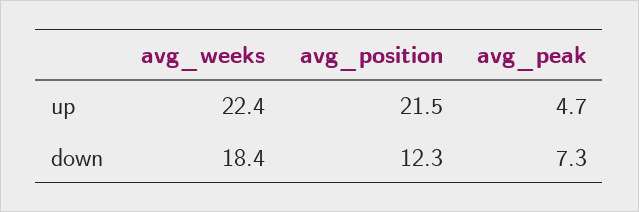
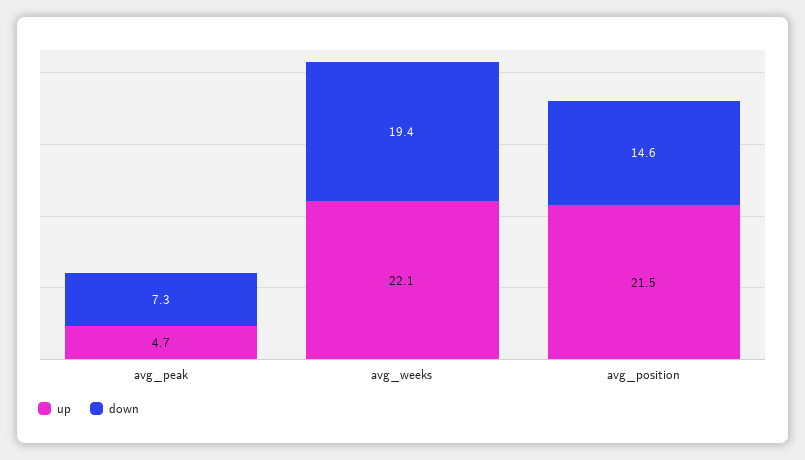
up, avg_weeks: 22.4 -> 22.1
down, avg_weeks: 18.4 -> 19.4
down, avg_position: 12.3 -> 14.6

